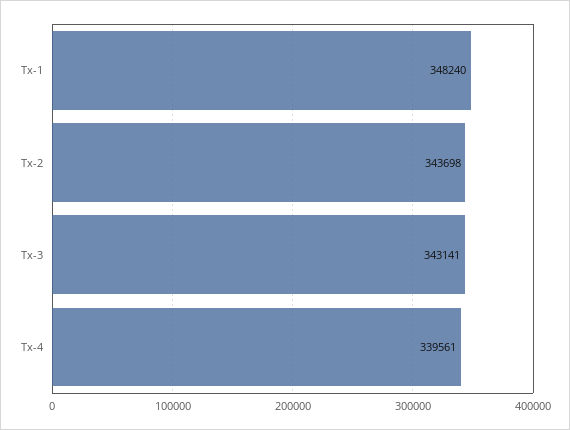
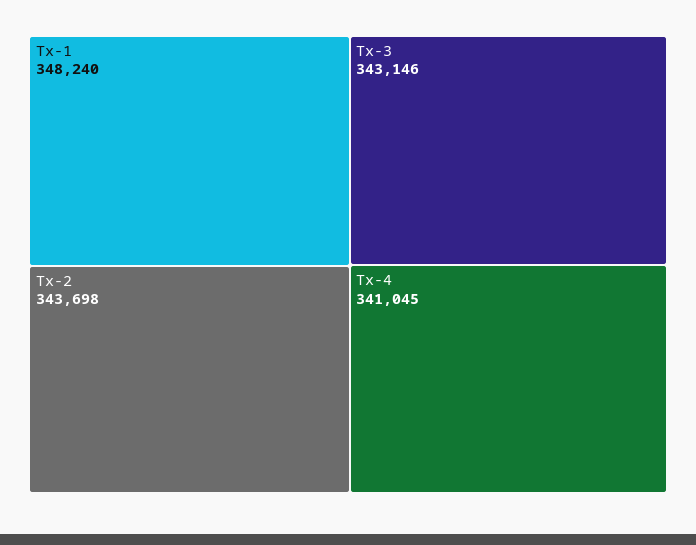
Tx-3: 343141 -> 343146
Tx-4: 339561 -> 341045

